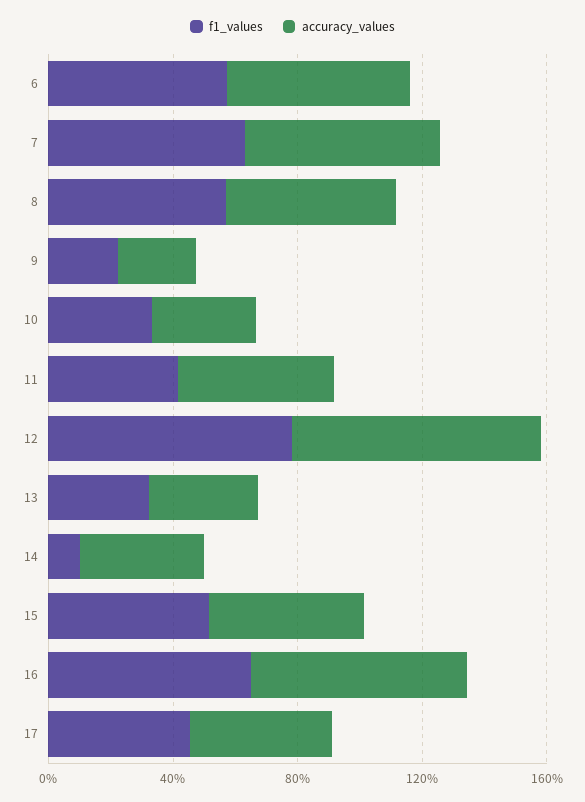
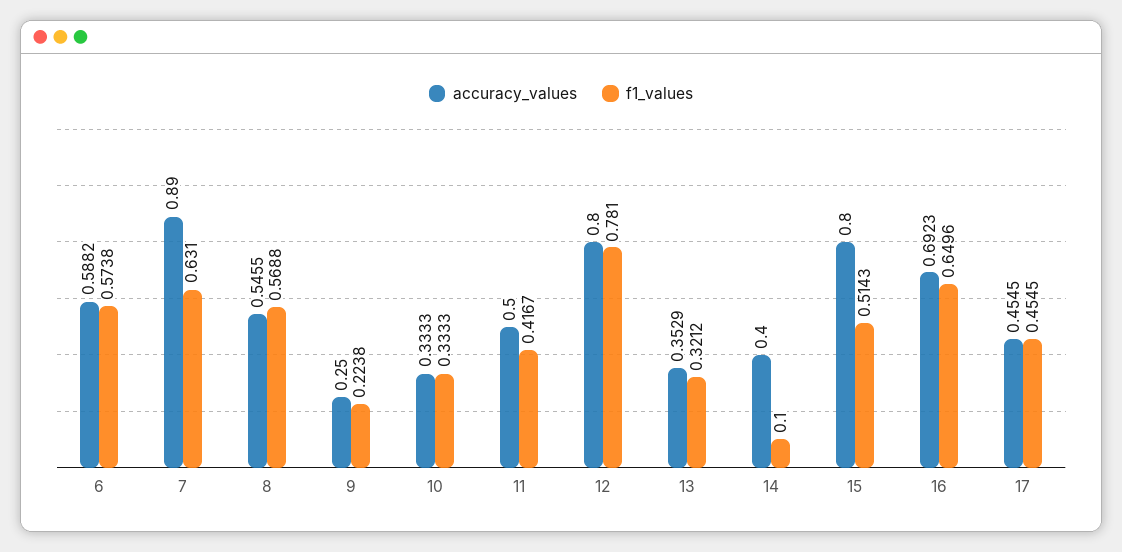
accuracy_values, 7: 0.6 -> 0.89
accuracy_values, 15: 0.5 -> 0.8

